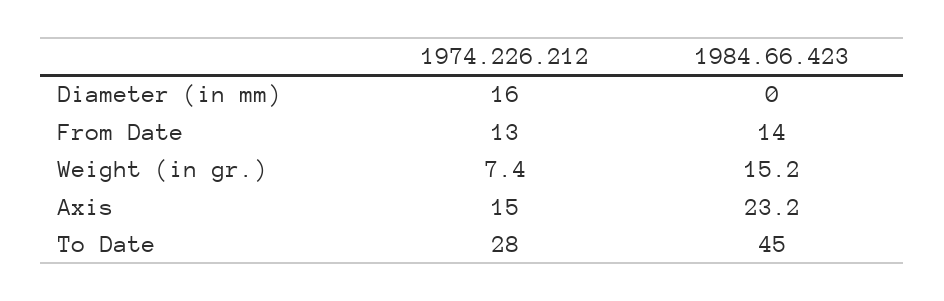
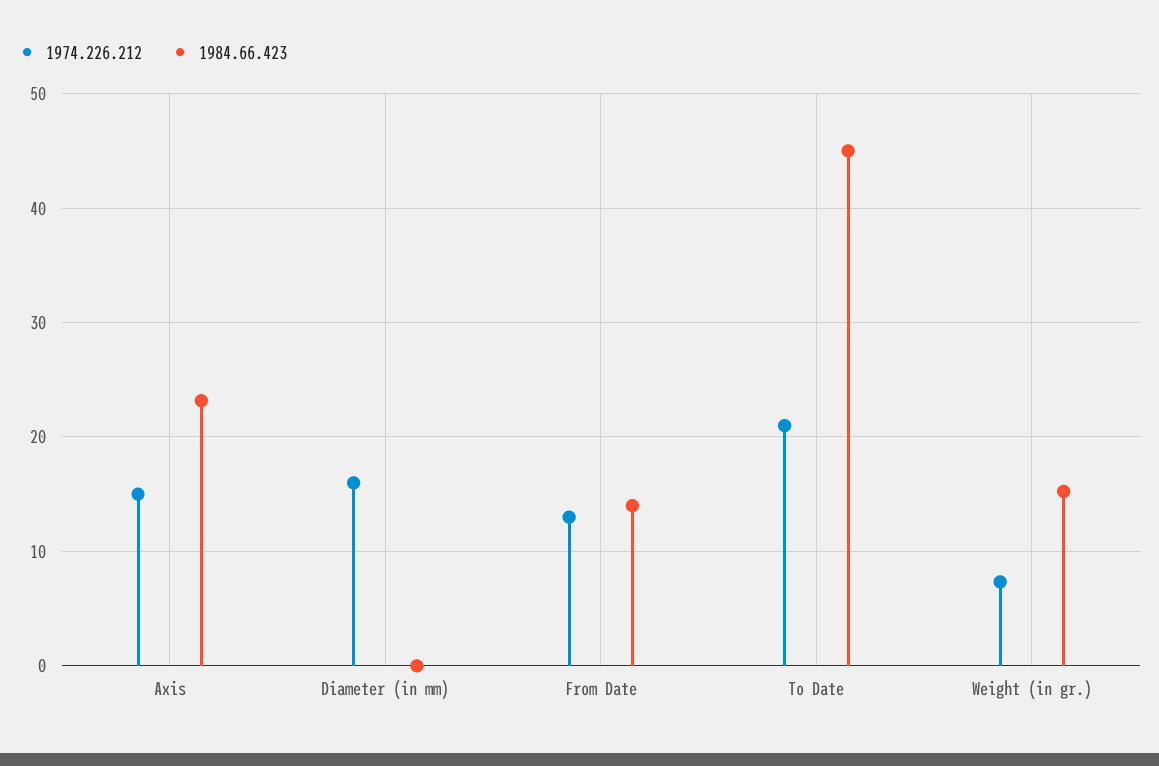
1974.226.212, To Date: 28 -> 21

